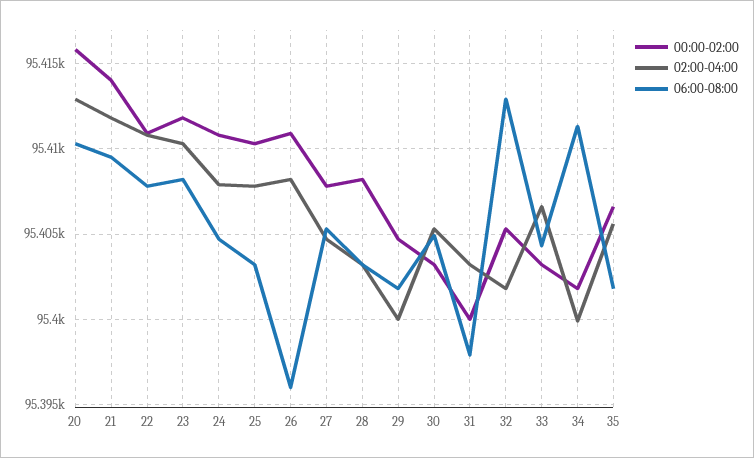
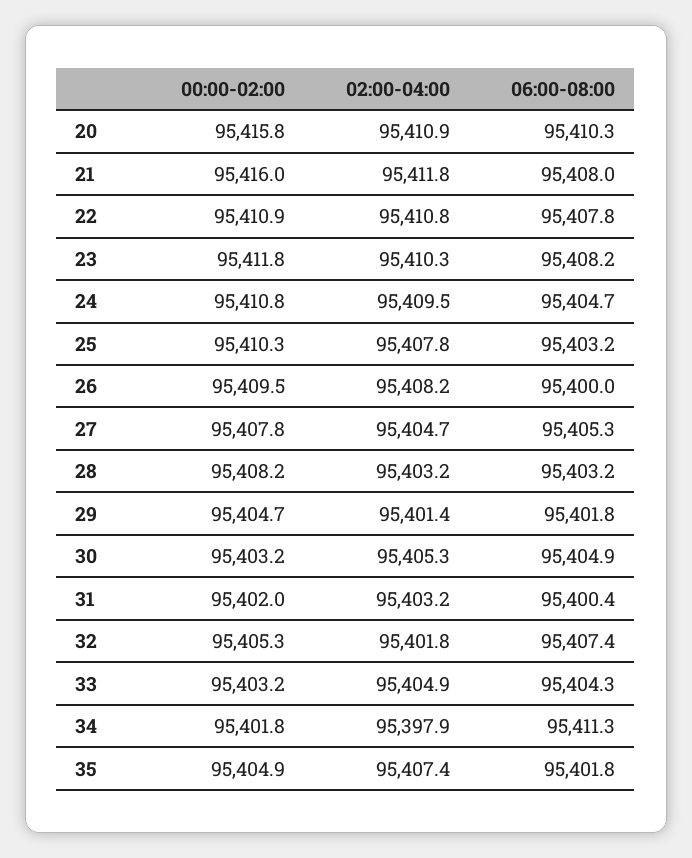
02:00-04:00, 20: 95413 -> 95410.9
00:00-02:00, 21: 95414 -> 95416
06:00-08:00, 21: 95409.5 -> 95408
02:00-04:00, 24: 95408 -> 95409.5
00:00-02:00, 26: 95411 -> 95409.5
06:00-08:00, 26: 95396 -> 95400
02:00-04:00, 29: 95400 -> 95401.4
00:00-02:00, 31: 95400 -> 95402
06:00-08:00, 31: 95398 -> 95400.4
06:00-08:00, 32: 95413 -> 95407.4
02:00-04:00, 33: 95406.5 -> 95404.9
02:00-04:00, 34: 95400 -> 95397.9
00:00-02:00, 35: 95406.5 -> 95404.9
02:00-04:00, 35: 95405.5 -> 95407.4

